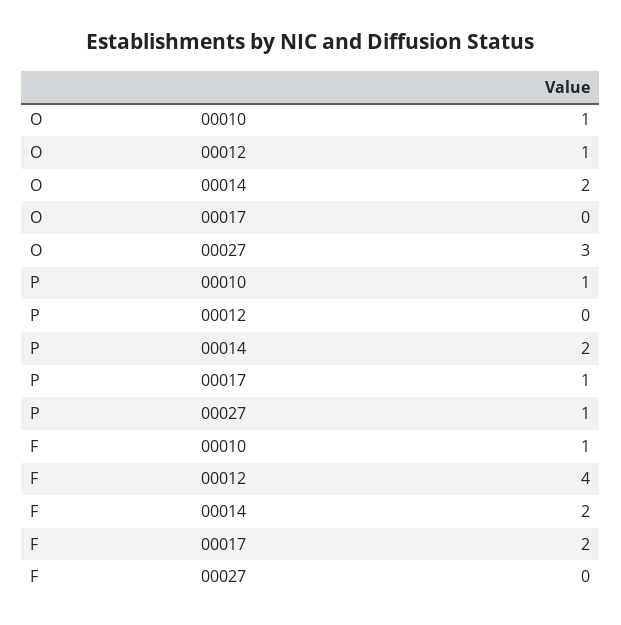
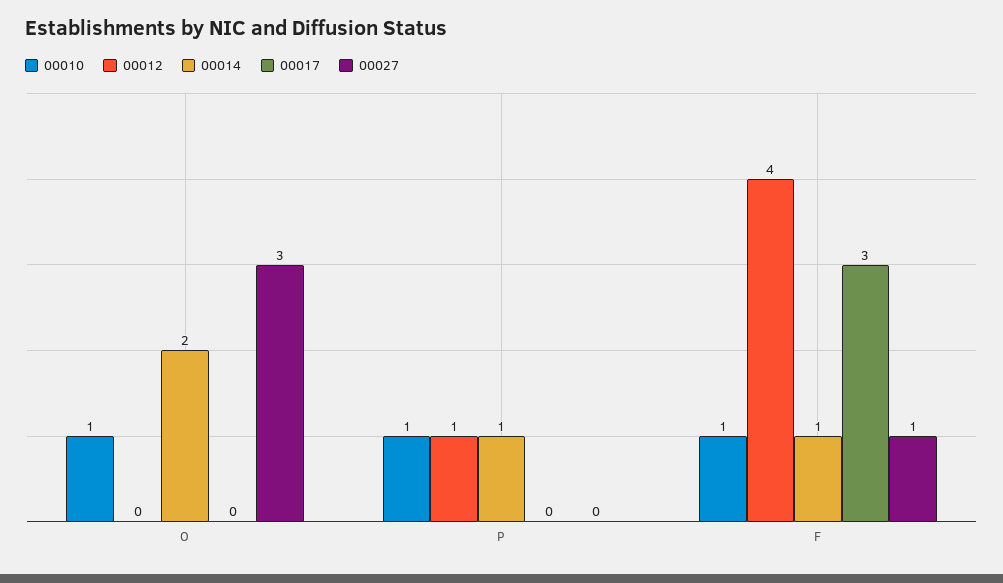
00012, O: 1 -> 0
00012, P: 0 -> 1
00014, P: 2 -> 1
00017, P: 1 -> 0
00027, P: 1 -> 0
00014, F: 2 -> 1
00017, F: 2 -> 3
00027, F: 0 -> 1

